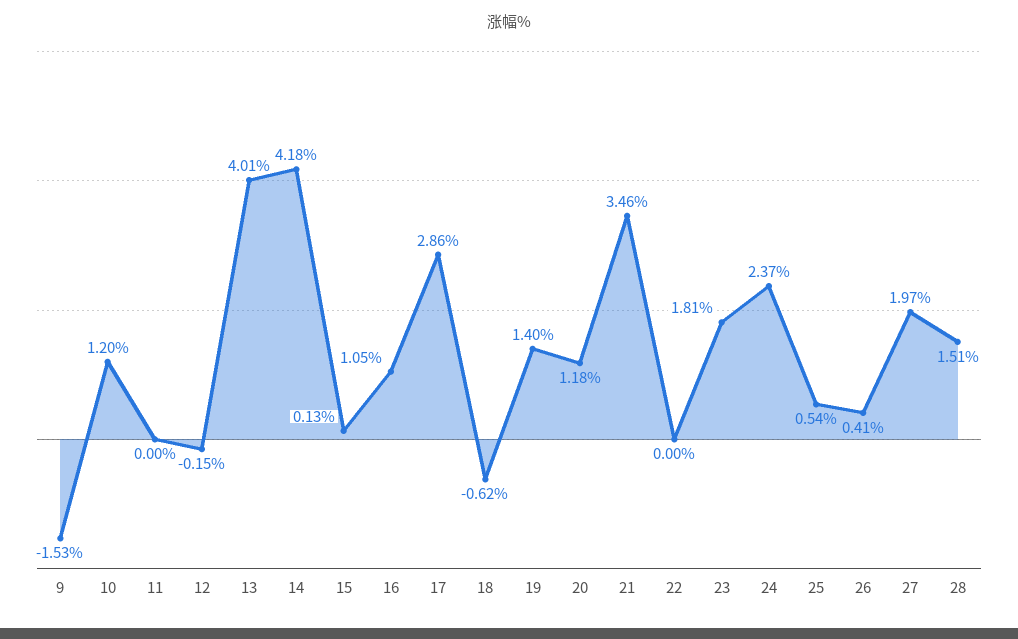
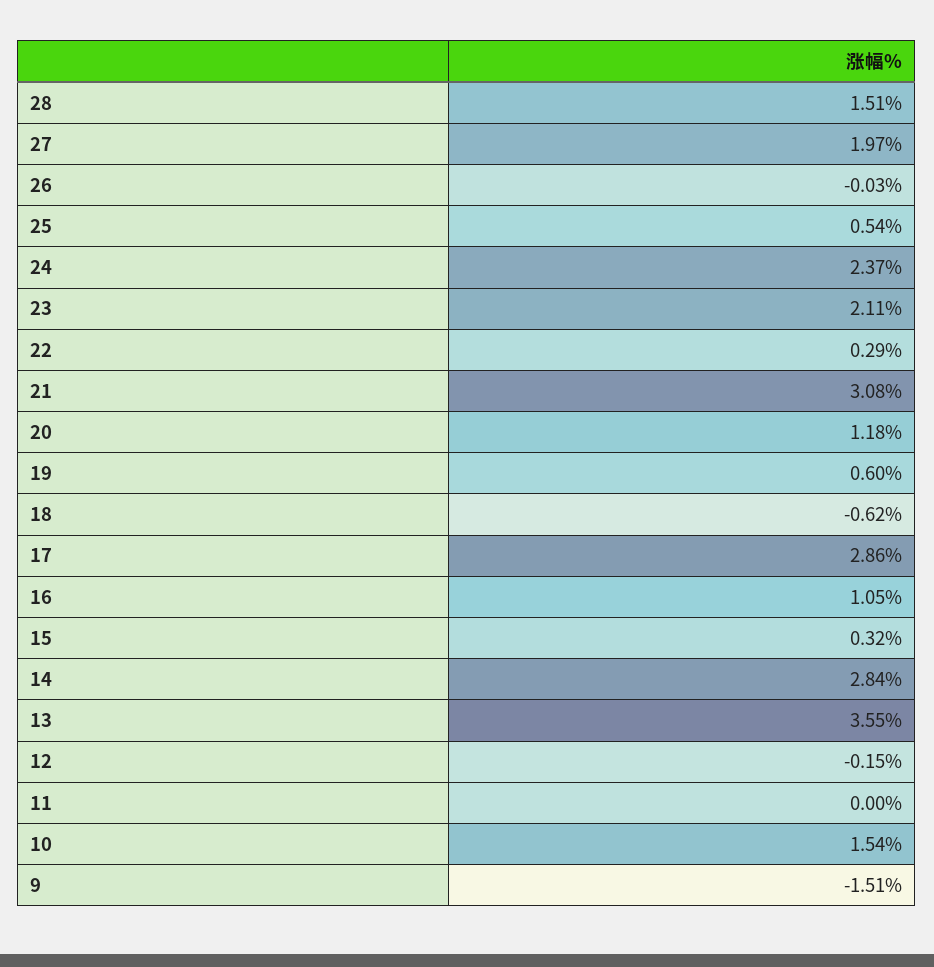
9: -1.53 -> -1.51
10: 1.2 -> 1.54
13: 4.01 -> 3.55
14: 4.18 -> 2.84
15: 0.13 -> 0.32
19: 1.4 -> 0.6
21: 3.46 -> 3.08
22: 0 -> 0.29
23: 1.81 -> 2.11
26: 0.41 -> -0.03

